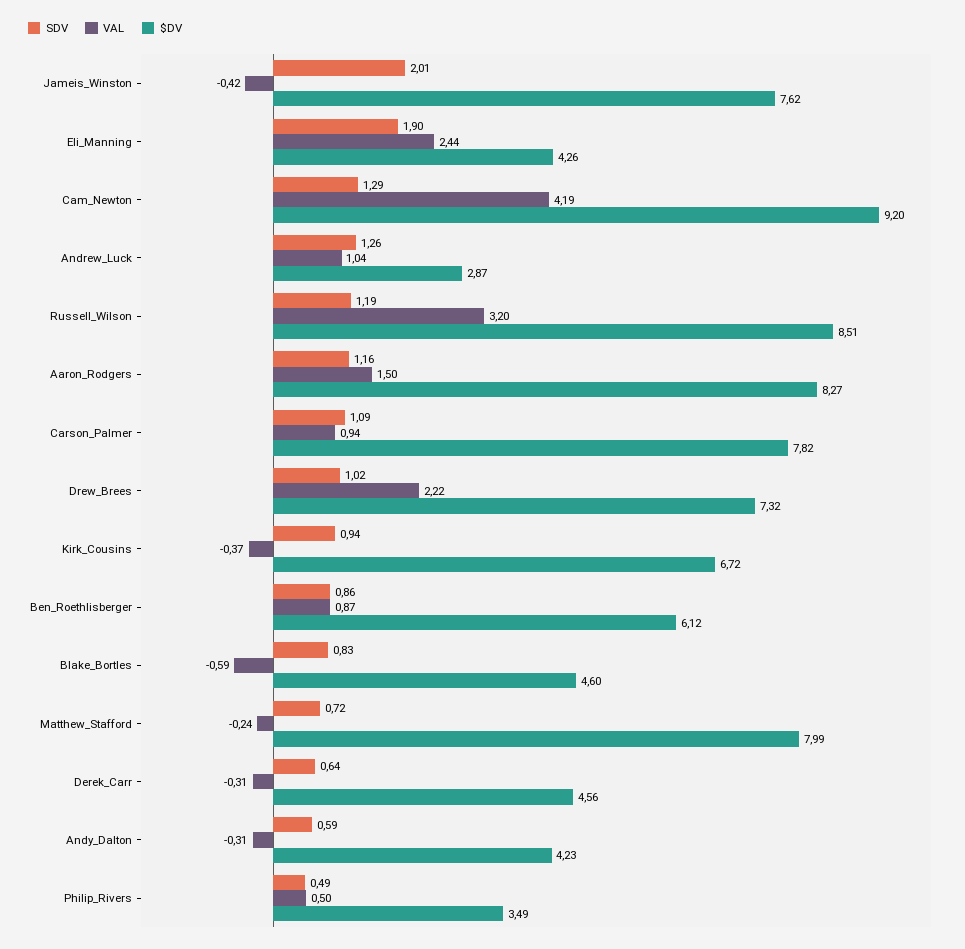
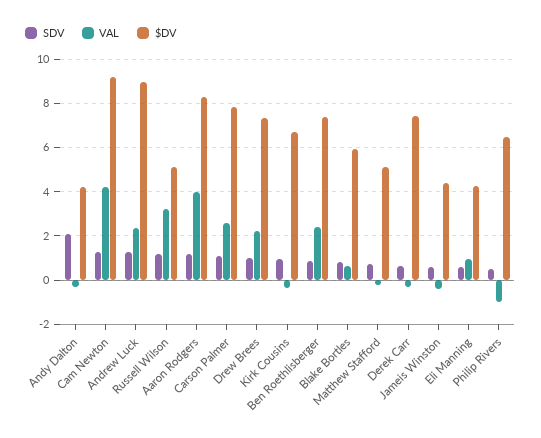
SDV, Jameis_Winston: 2.01 -> 0.5
$DV, Jameis_Winston: 7.62 -> 4.5
SDV, Eli_Manning: 1.9 -> 0.5
VAL, Eli_Manning: 2.44 -> 1
VAL, Andrew_Luck: 1.04 -> 2.5
$DV, Andrew_Luck: 2.87 -> 9
$DV, Russell_Wilson: 8.51 -> 5
VAL, Aaron_Rodgers: 1.5 -> 4
VAL, Carson_Palmer: 0.94 -> 2.5
VAL, Ben_Roethlisberger: 0.87 -> 2.5
$DV, Ben_Roethlisberger: 6.12 -> 7.5
VAL, Blake_Bortles: -0.59 -> 0.5
$DV, Blake_Bortles: 4.6 -> 6
$DV, Matthew_Stafford: 7.99 -> 5
$DV, Derek_Carr: 4.56 -> 7.5
SDV, Andy_Dalton: 0.59 -> 2
VAL, Philip_Rivers: 0.5 -> -1
$DV, Philip_Rivers: 3.49 -> 6.5

